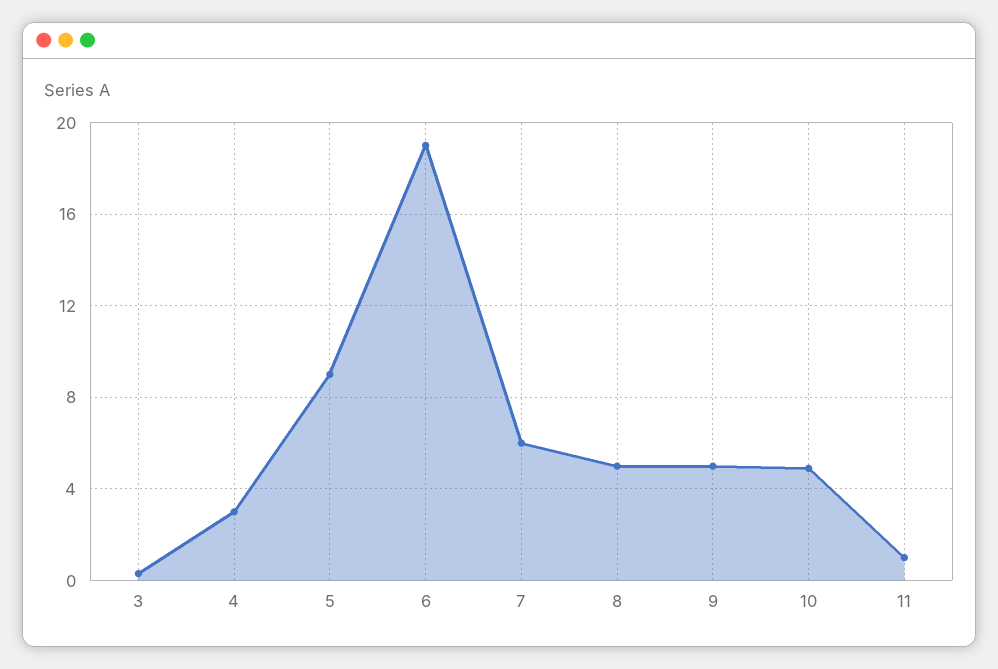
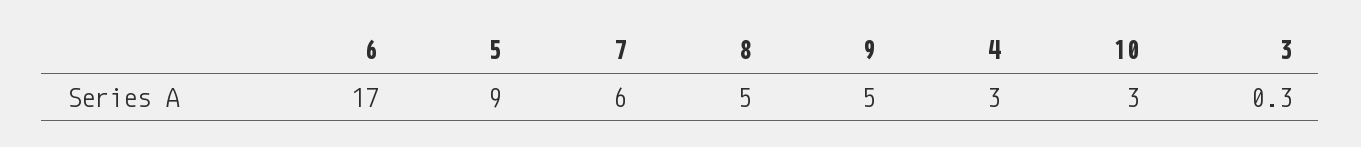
6: 19 -> 17
10: 5 -> 3
11: 1 -> none

